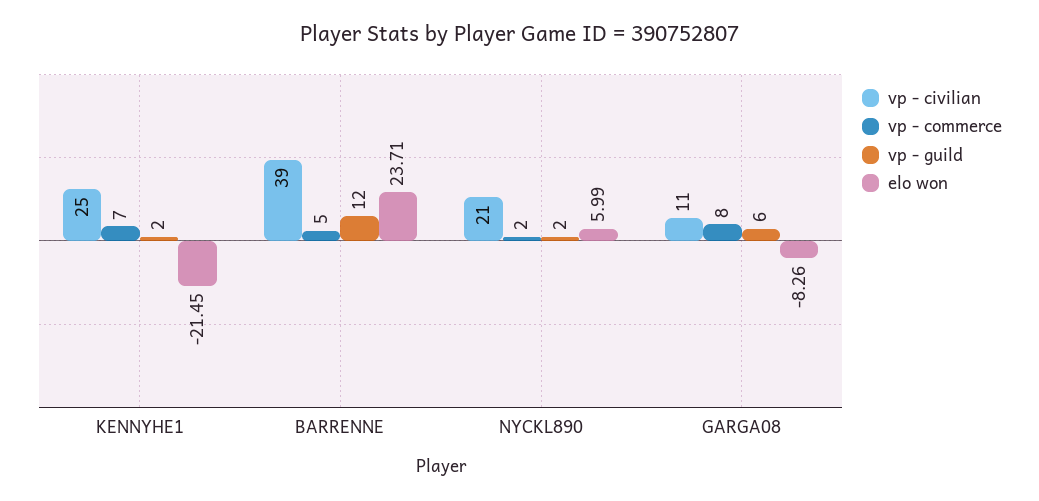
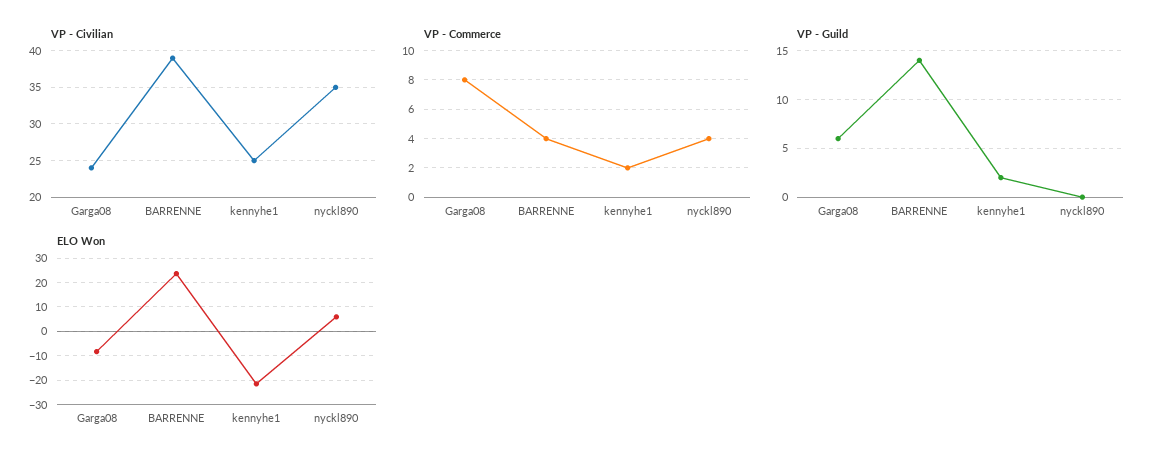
vp - commerce, KENNYHE1: 7 -> 2
vp - commerce, BARRENNE: 5 -> 4
vp - guild, BARRENNE: 12 -> 14
vp - civilian, NYCKL890: 21 -> 35
vp - commerce, NYCKL890: 2 -> 4
vp - guild, NYCKL890: 2 -> 0
vp - civilian, GARGA08: 11 -> 24

